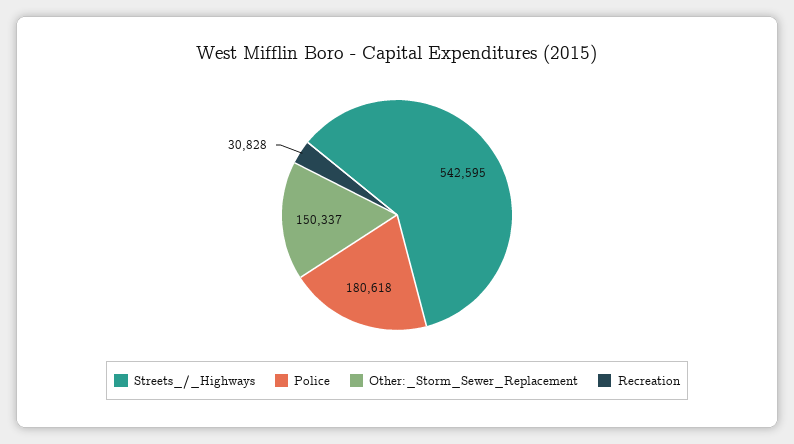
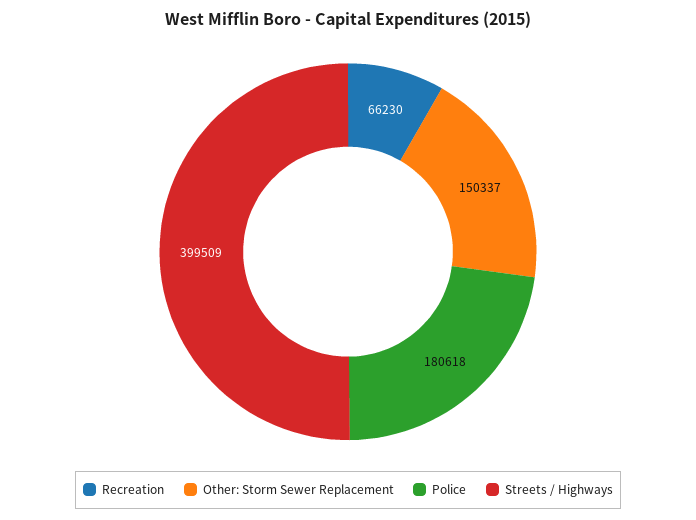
Streets_/_Highways: 542595 -> 399509
Recreation: 30828 -> 66230

